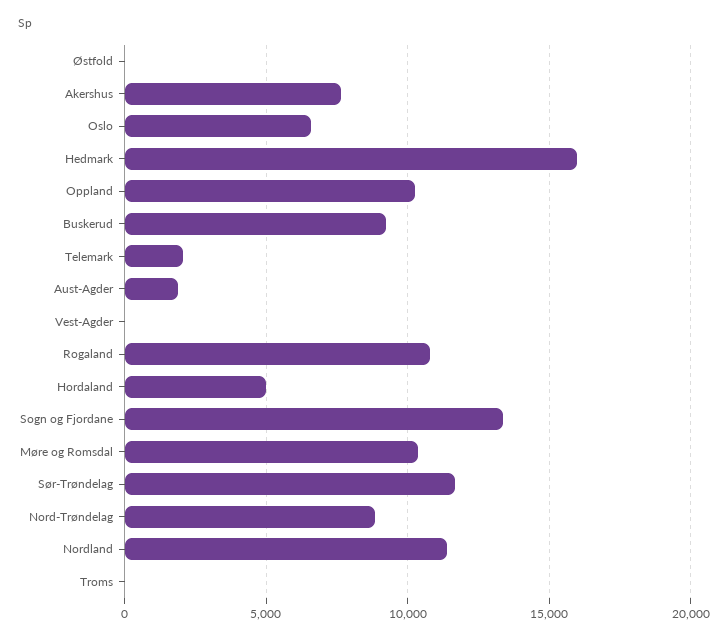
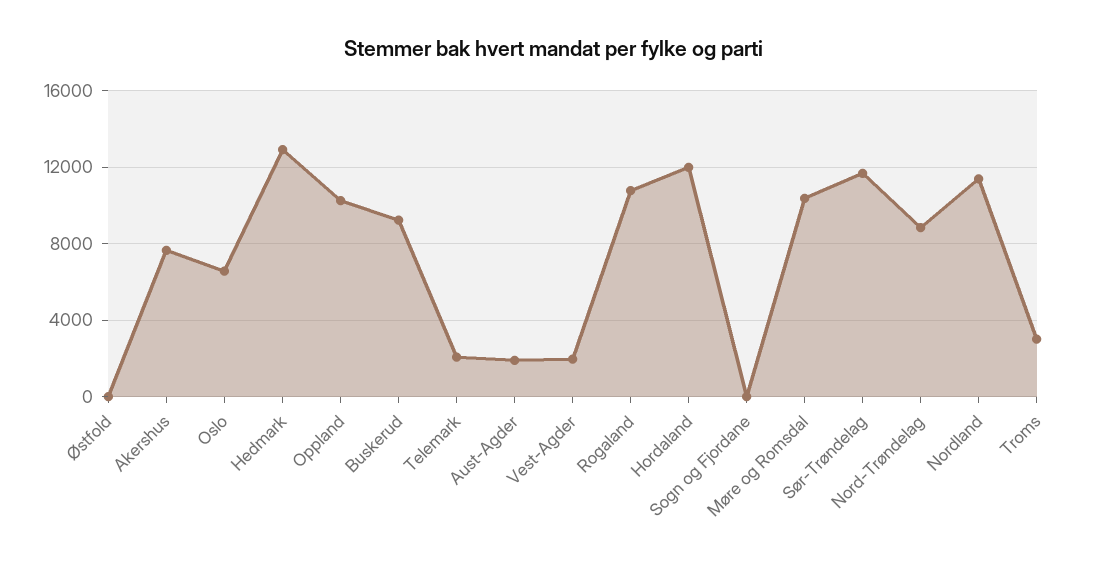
Hedmark: 16000 -> 13000
Vest-Agder: 0 -> 2000
Hordaland: 5000 -> 12000
Sogn og Fjordane: 13500 -> 0
Troms: 0 -> 3000

